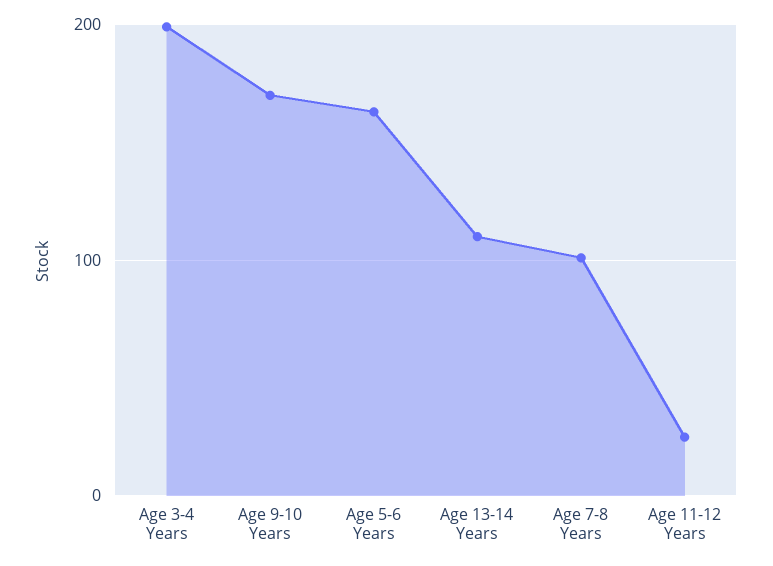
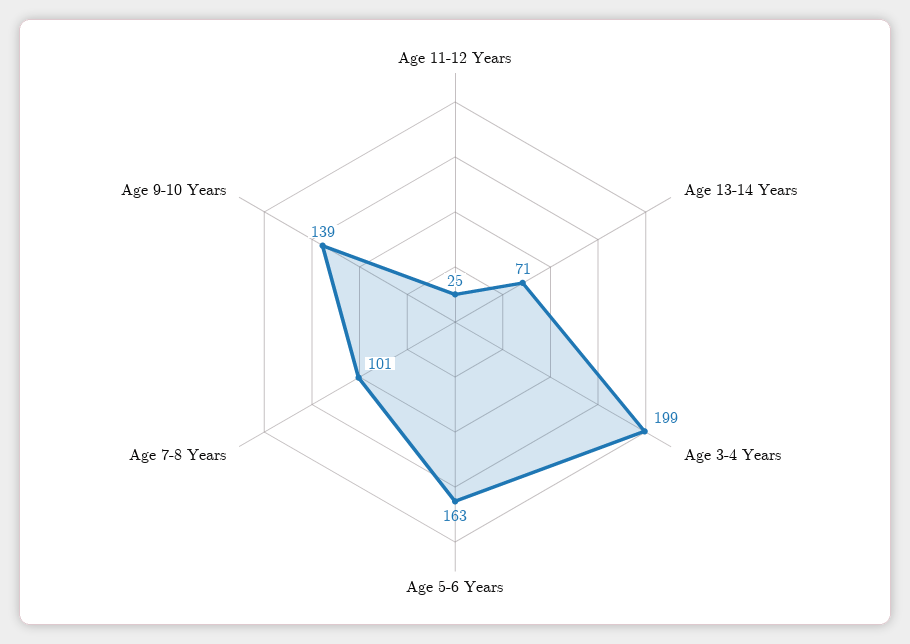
Age 9-10 Years: 170 -> 139
Age 13-14 Years: 110 -> 71

